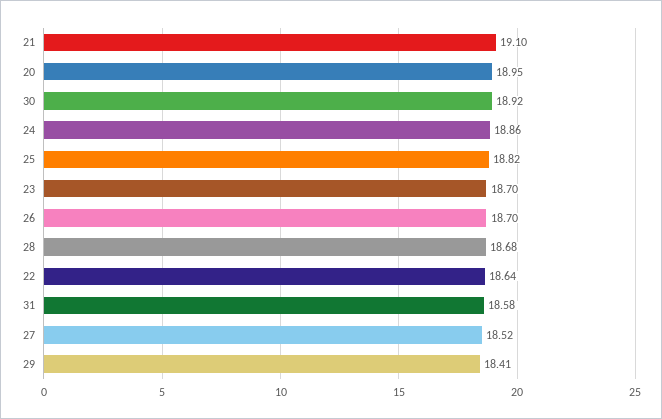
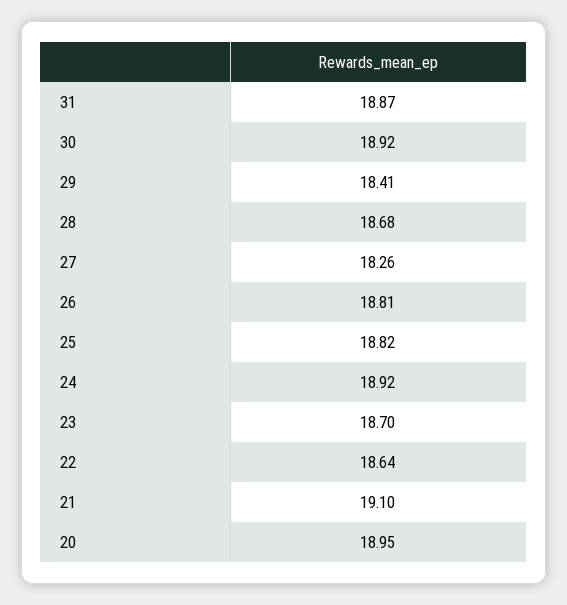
24: 18.86 -> 18.92
26: 18.7 -> 18.81
31: 18.58 -> 18.87
27: 18.52 -> 18.26

